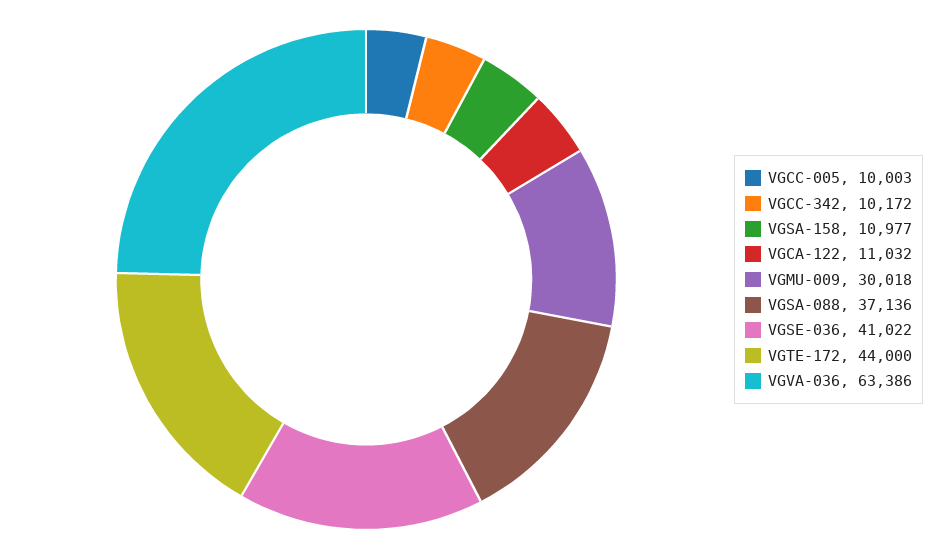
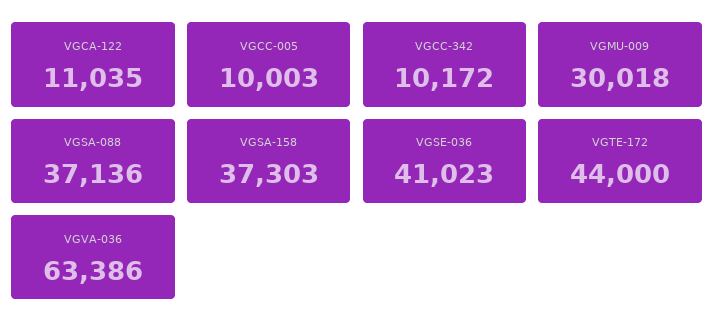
VGSA-158: 10977 -> 37303
VGCA-122: 11032 -> 11035
VGSE-036: 41022 -> 41023

